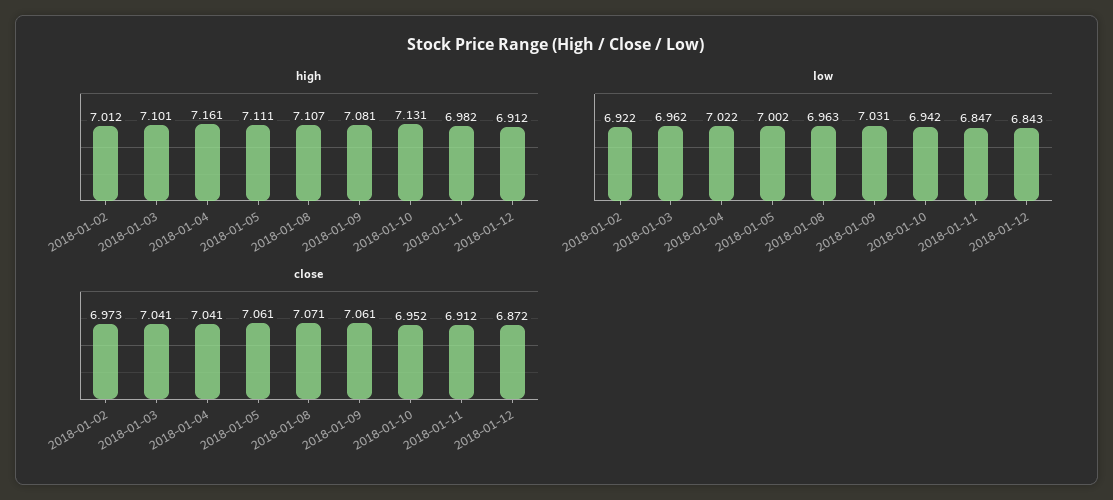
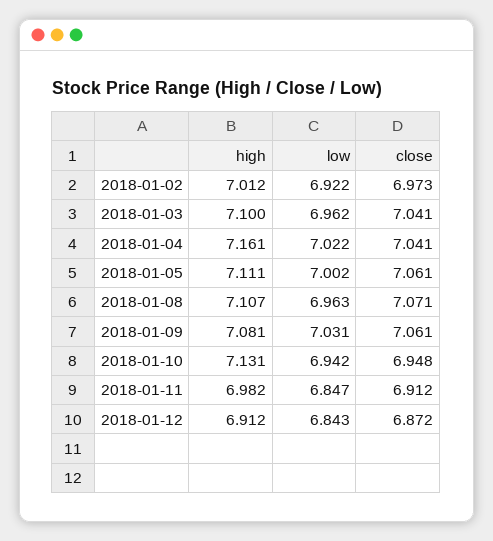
high, 2018-01-03: 7.101 -> 7.1
close, 2018-01-10: 6.952 -> 6.948

